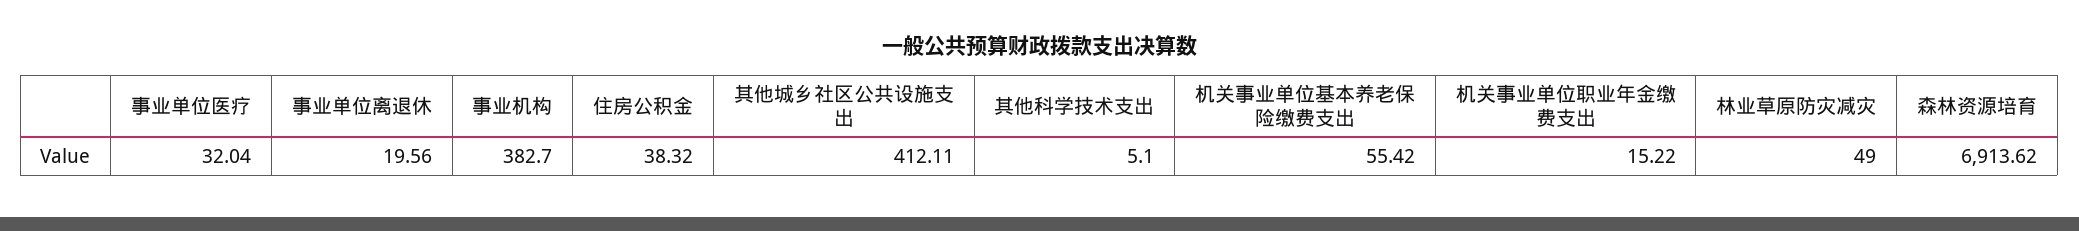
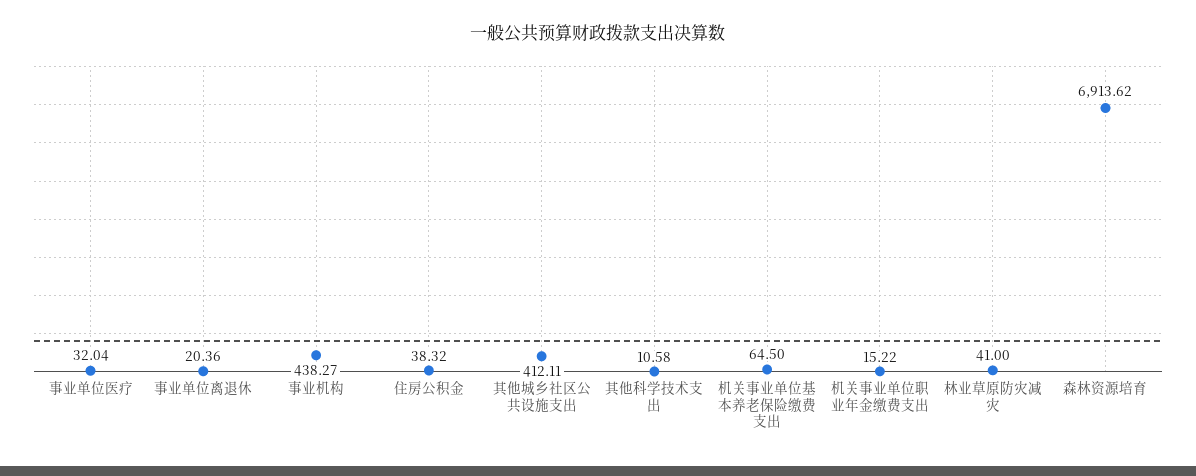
事业单位离退休: 19.56 -> 20.36
事业机构: 382.7 -> 438.27
其他科学技术支出: 5.1 -> 10.58
机关事业单位基本养老保险缴费支出: 55.42 -> 64.5
林业草原防灾减灾: 49 -> 41

